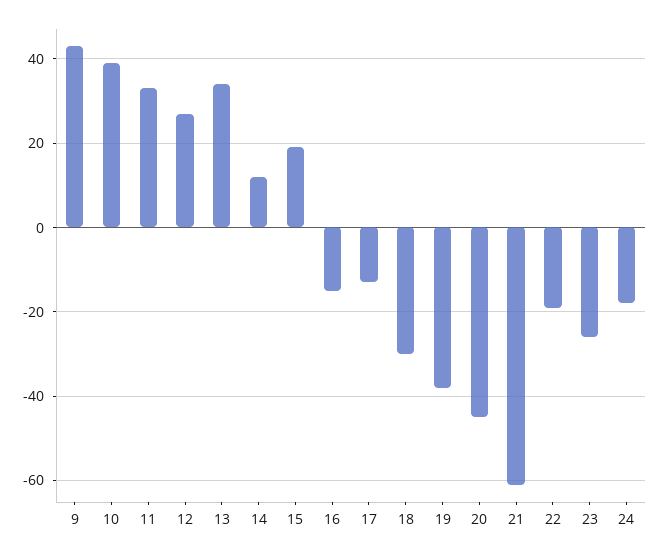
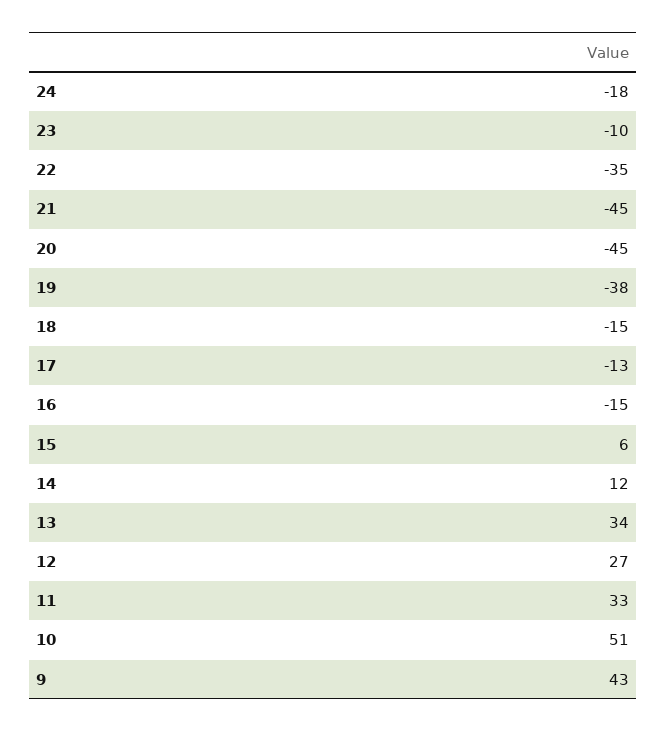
10: 40 -> 51
15: 20 -> 6
18: -30 -> -15
21: -60 -> -45
22: -20 -> -35
23: -25 -> -10

